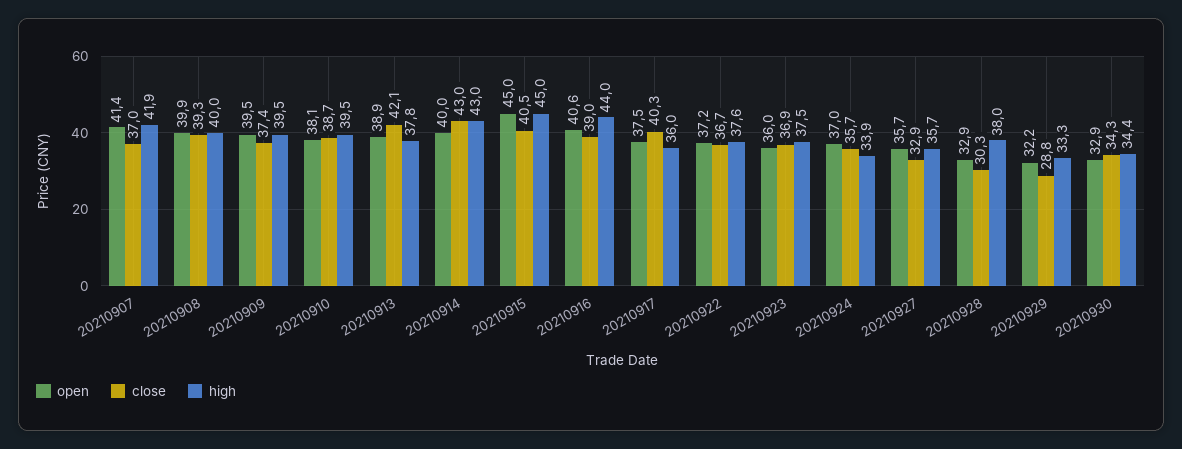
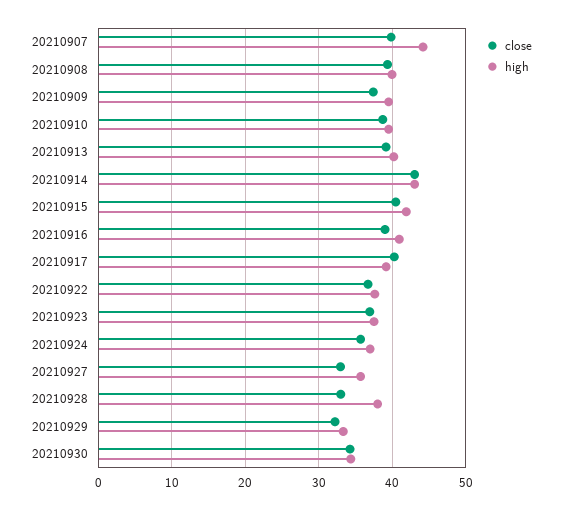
open, 20210907: 41.4 -> none
close, 20210907: 37 -> 40
high, 20210907: 41.9 -> 44
open, 20210908: 39.9 -> none
open, 20210909: 39.5 -> none
open, 20210910: 38.1 -> none
open, 20210913: 38.9 -> none
close, 20210913: 42.1 -> 39
high, 20210913: 37.8 -> 40
open, 20210914: 40 -> none
open, 20210915: 45 -> none
high, 20210915: 45 -> 42
open, 20210916: 40.6 -> none
high, 20210916: 44 -> 41
open, 20210917: 37.5 -> none
high, 20210917: 36 -> 39
open, 20210922: 37.2 -> none
open, 20210923: 36 -> none
open, 20210924: 37 -> none
high, 20210924: 33.9 -> 37
open, 20210927: 35.7 -> none
open, 20210928: 32.9 -> none
close, 20210928: 30.3 -> 33
open, 20210929: 32.2 -> none
close, 20210929: 28.8 -> 32
open, 20210930: 32.9 -> none

